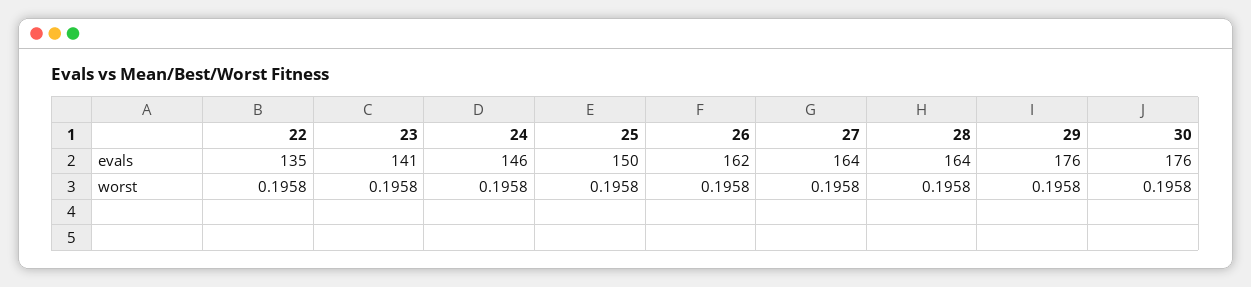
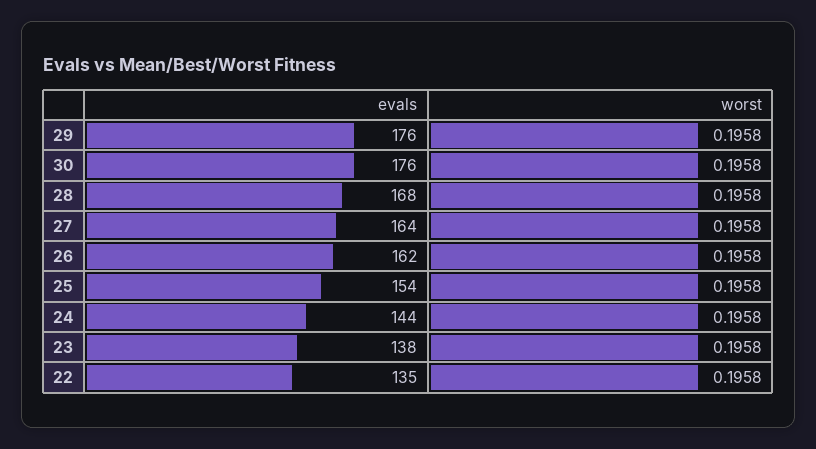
23, evals: 141 -> 138
24, evals: 146 -> 144
25, evals: 150 -> 154
28, evals: 164 -> 168

